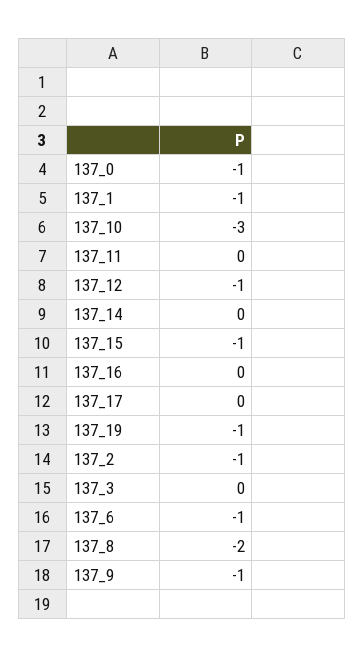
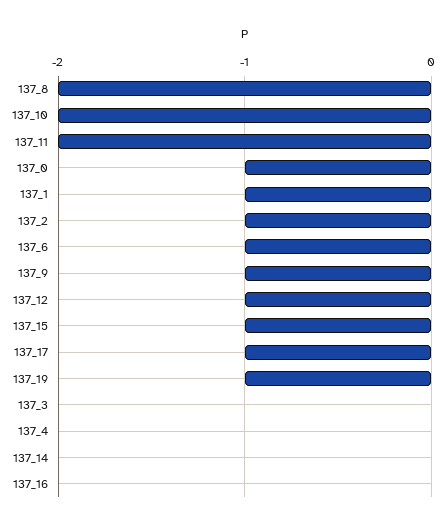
137_10: -3 -> -2
137_11: 0 -> -2
137_17: 0 -> -1
137_4: none -> 0

